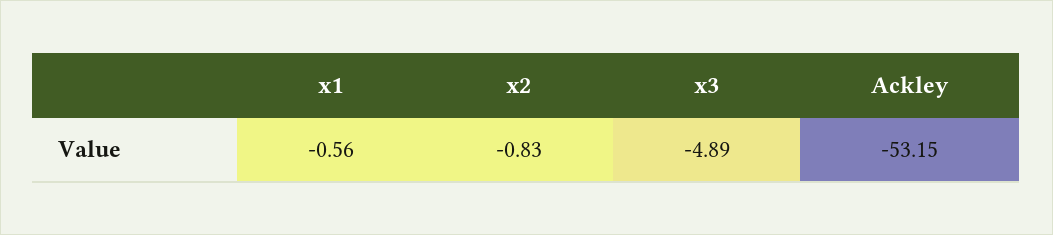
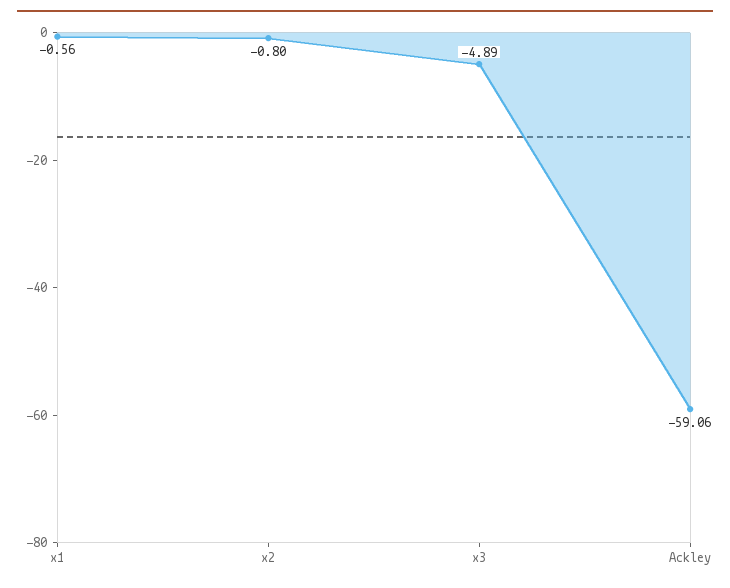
x2: -0.83 -> -0.8
Ackley: -53.15 -> -59.06

